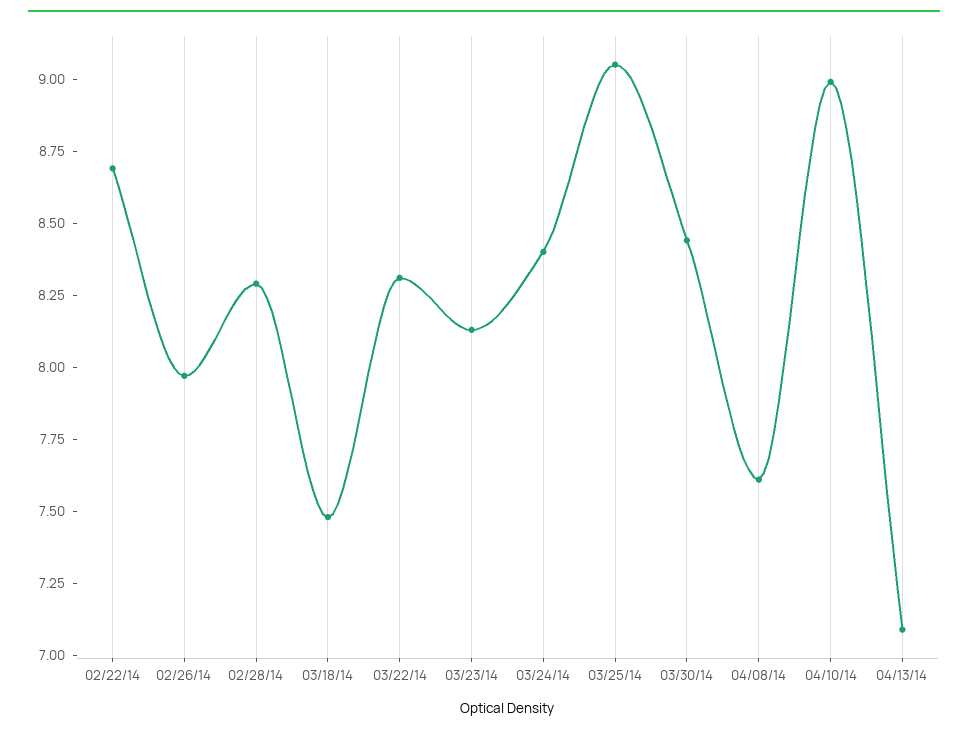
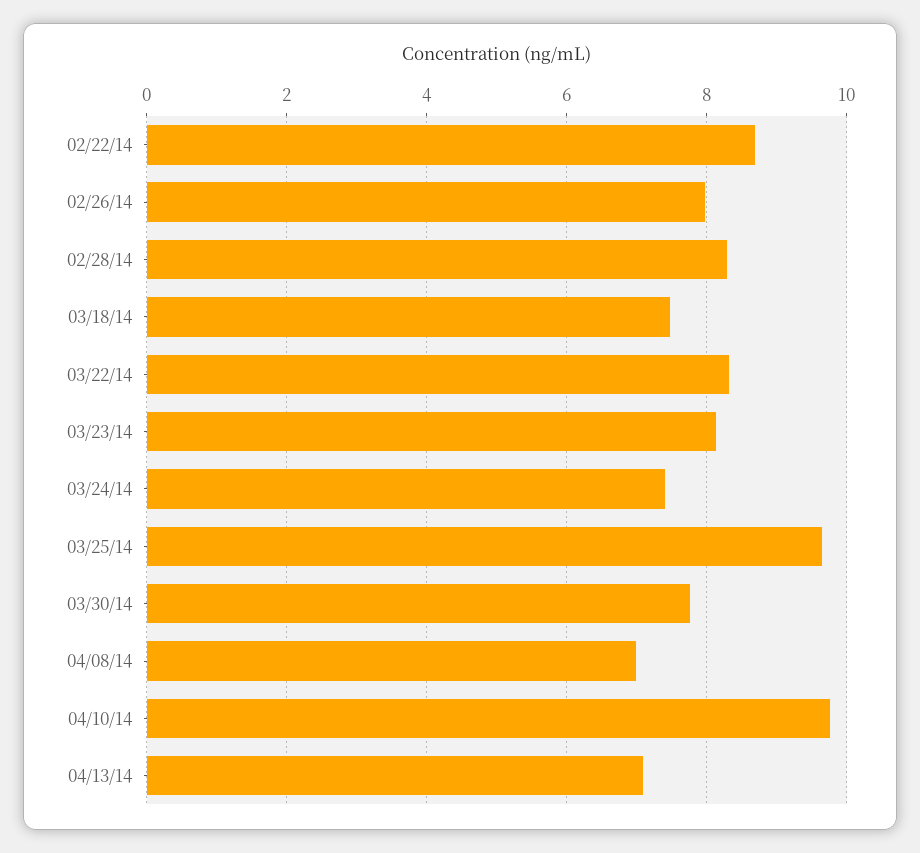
03/24/14: 8.4 -> 7.4
03/25/14: 9.05 -> 9.6
03/30/14: 8.45 -> 7.8
04/08/14: 7.6 -> 7
04/10/14: 9 -> 9.8

